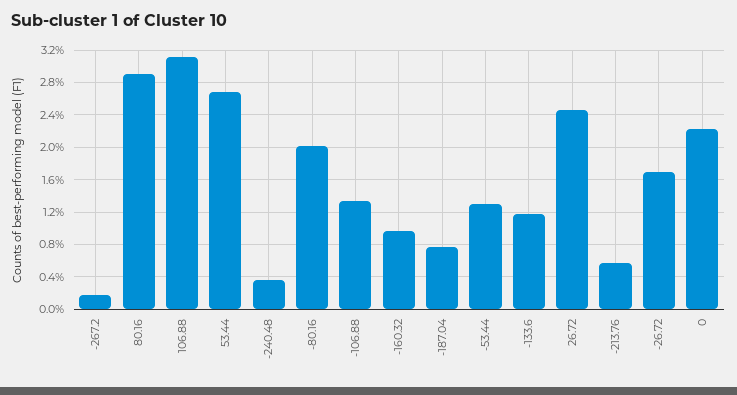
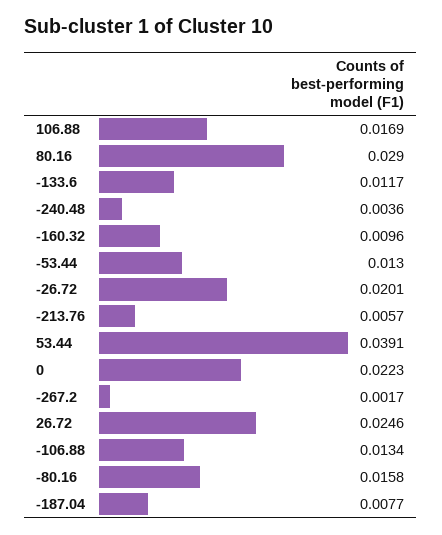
106.88: 0.031 -> 0.0169
53.44: 0.027 -> 0.0391
-80.16: 0.02 -> 0.0158
-26.72: 0.017 -> 0.0201

